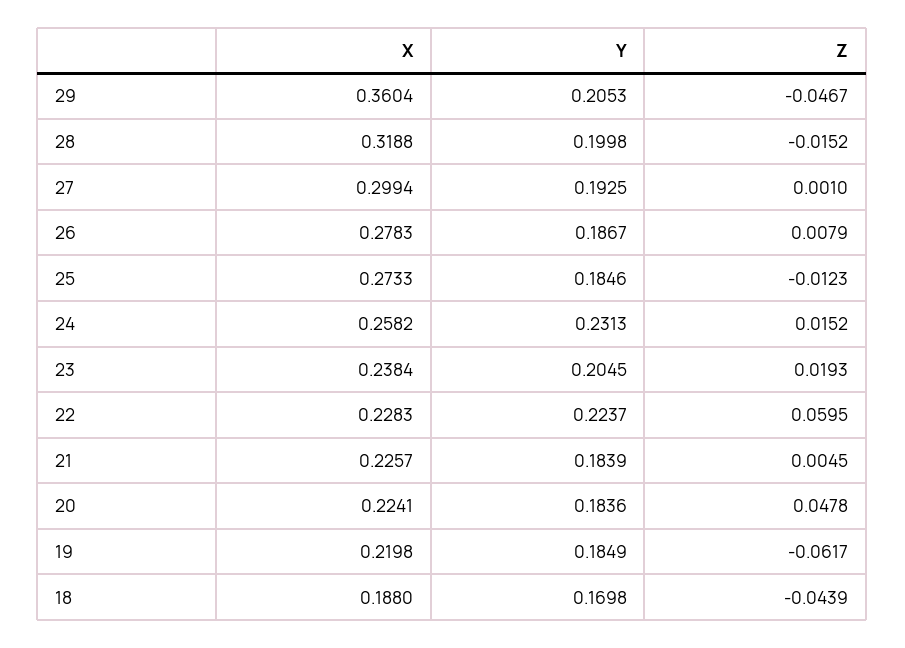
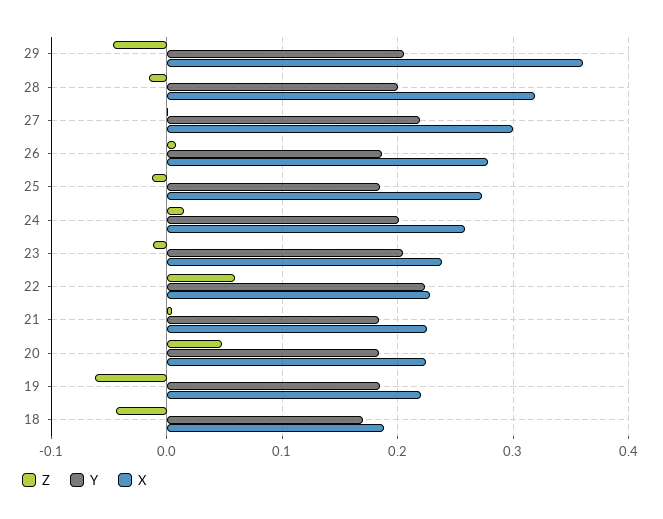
Y, 27: 0.1925 -> 0.22
Y, 24: 0.2313 -> 0.2
Z, 23: 0.0193 -> -0.01

